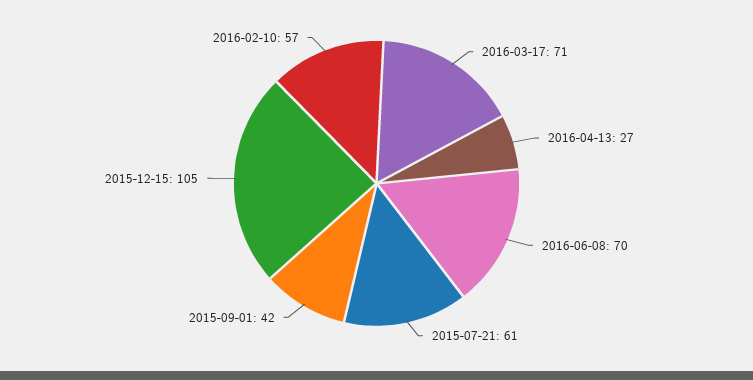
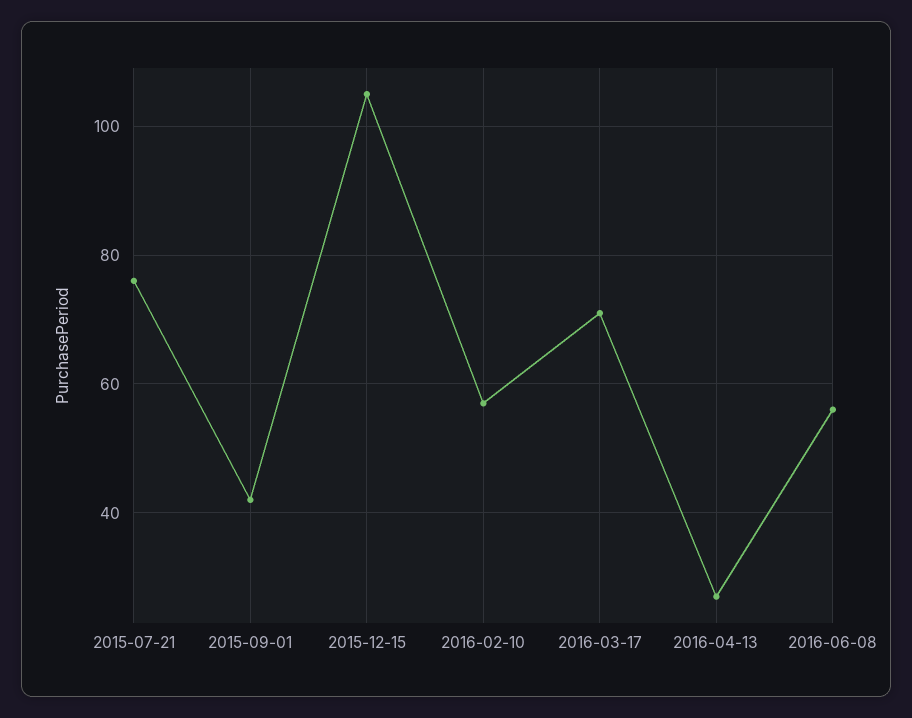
2016-06-08: 70 -> 55
2015-07-21: 61 -> 75

